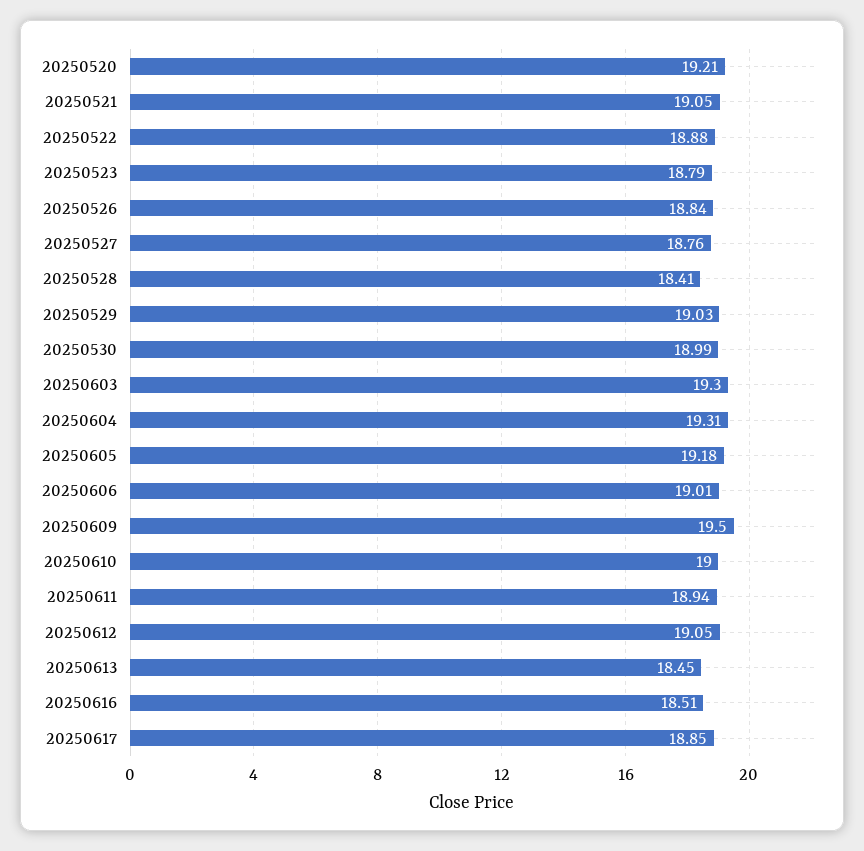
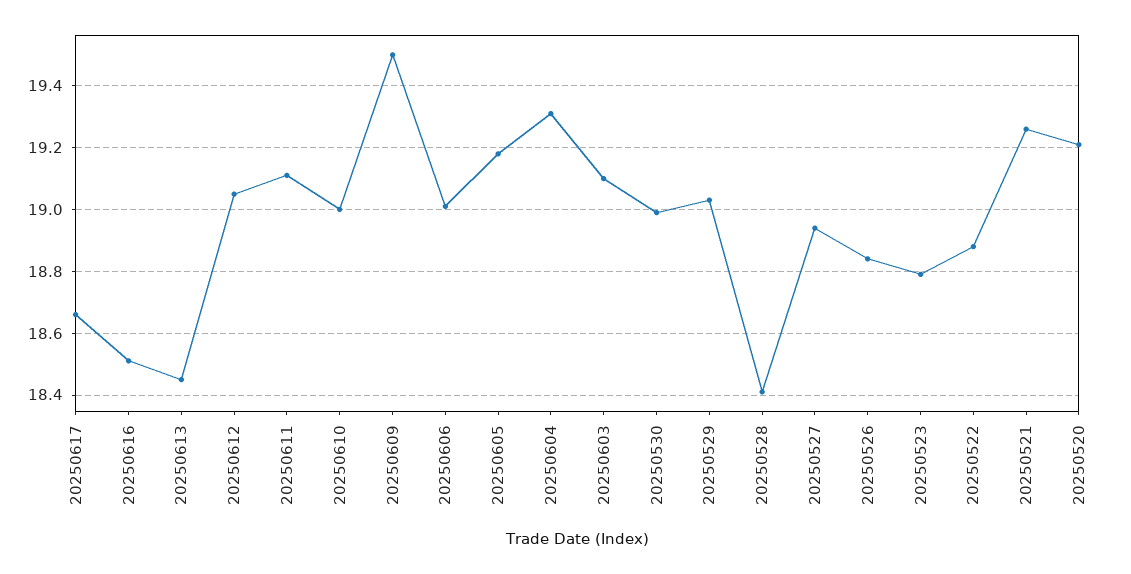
20250521: 19.05 -> 19.25
20250527: 18.76 -> 18.95
20250603: 19.3 -> 19.1
20250611: 18.94 -> 19.1
20250617: 18.85 -> 18.65

